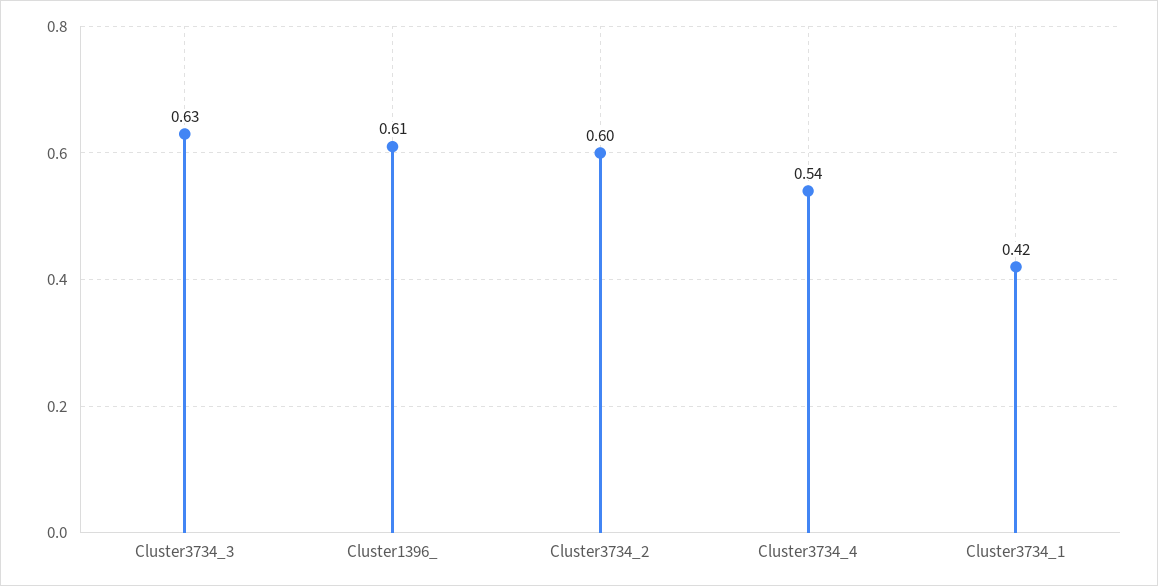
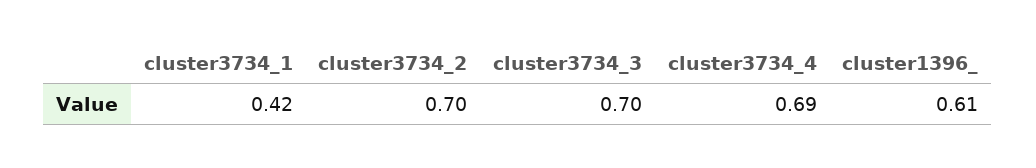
Cluster3734_3: 0.63 -> 0.7
Cluster3734_2: 0.6 -> 0.7
Cluster3734_4: 0.54 -> 0.69

